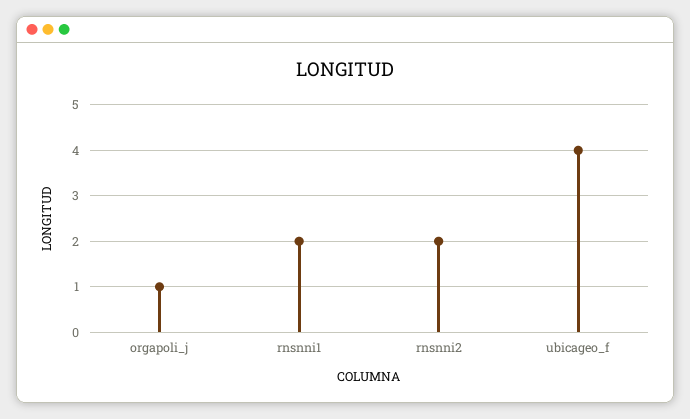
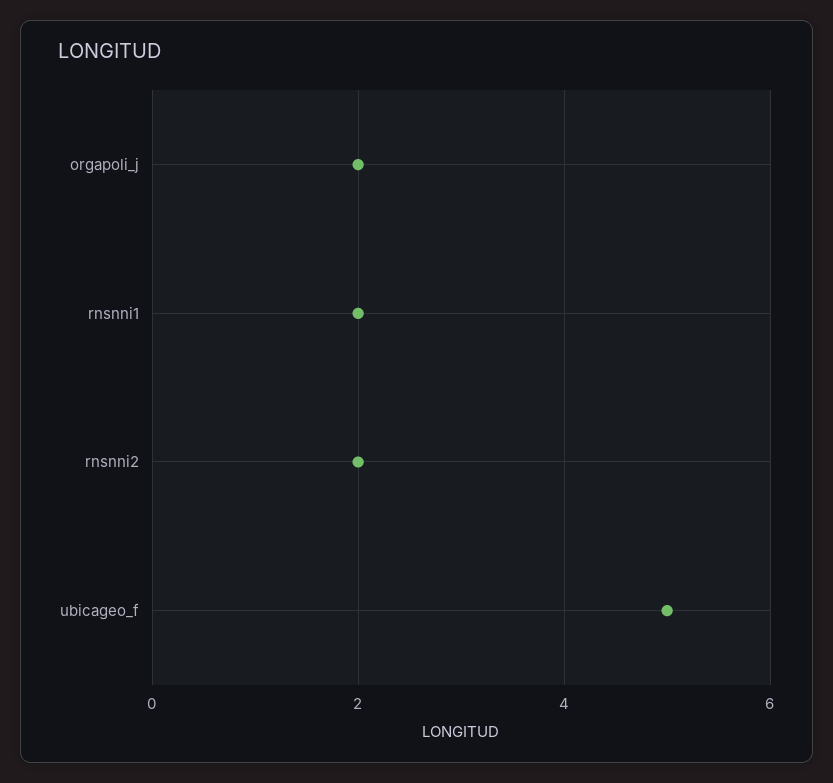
orgapoli_j: 1 -> 2
ubicageo_f: 4 -> 5

